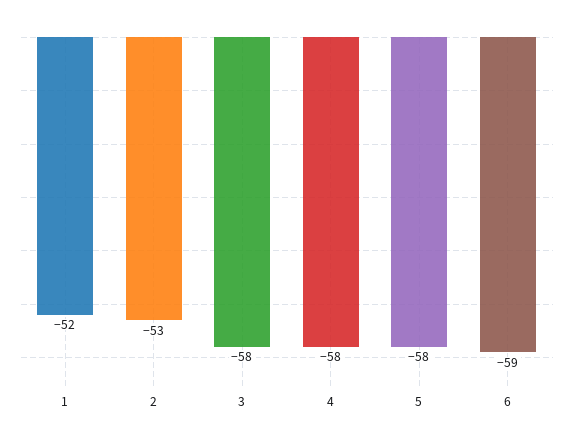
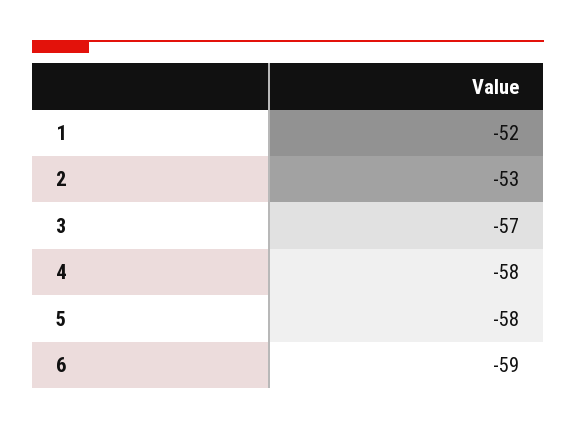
3: -58 -> -57

